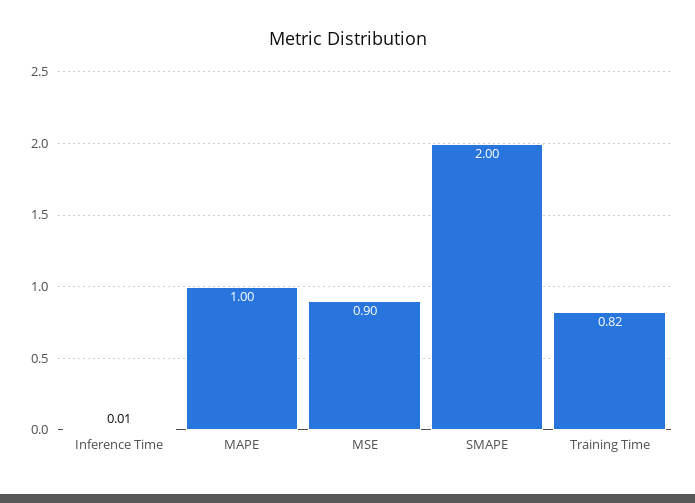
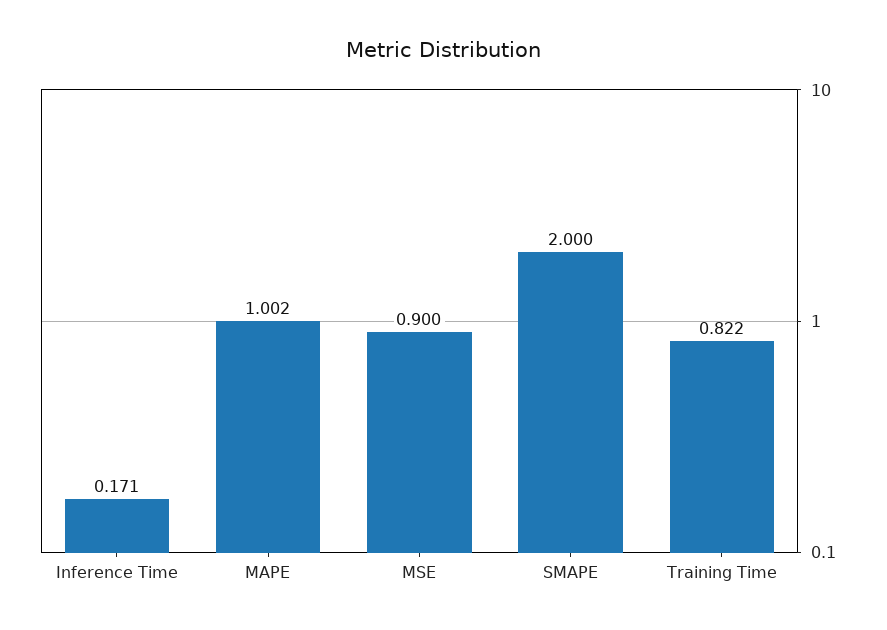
Inference Time: 0.01 -> 0.171

